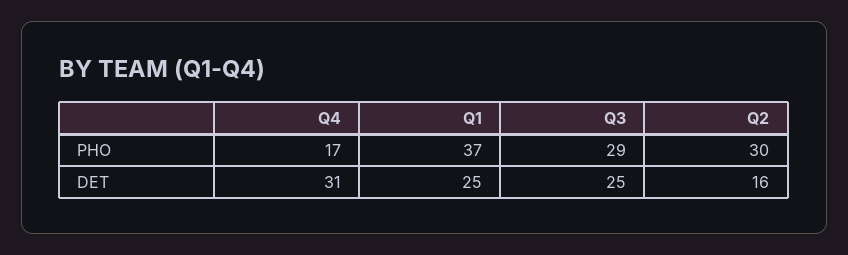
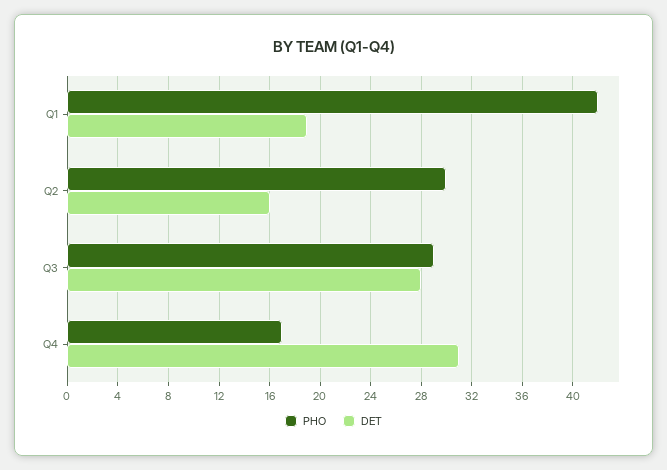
PHO, Q1: 37 -> 42
DET, Q1: 25 -> 19
DET, Q3: 25 -> 28

